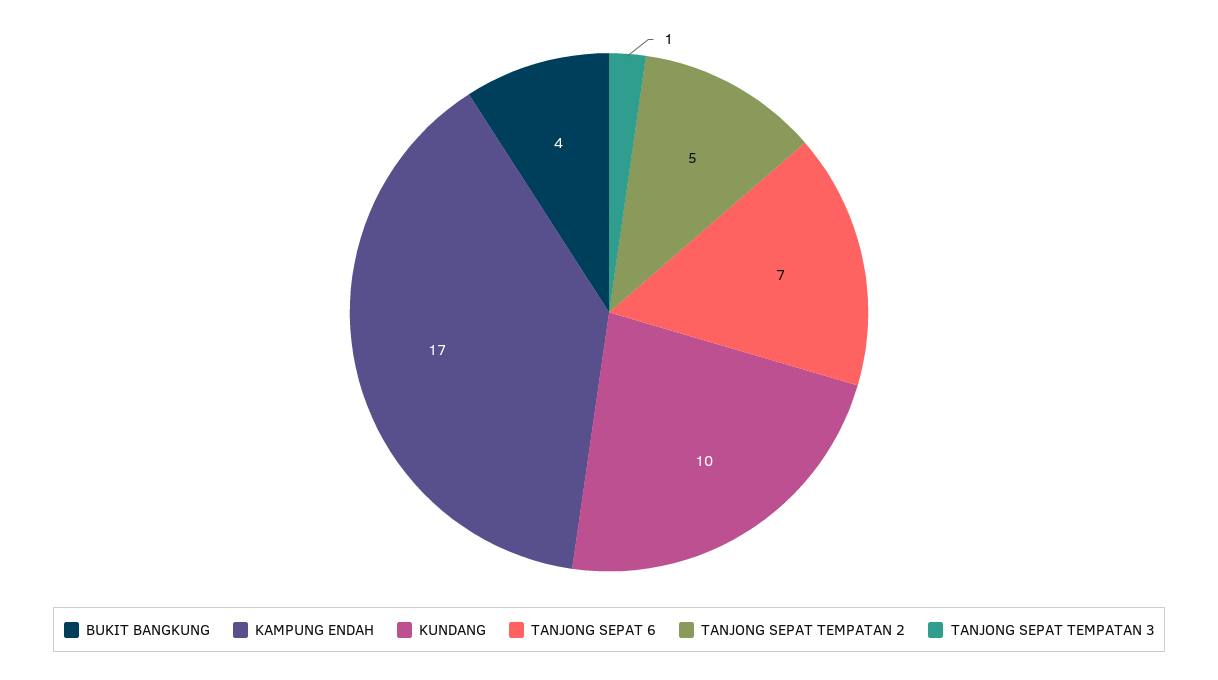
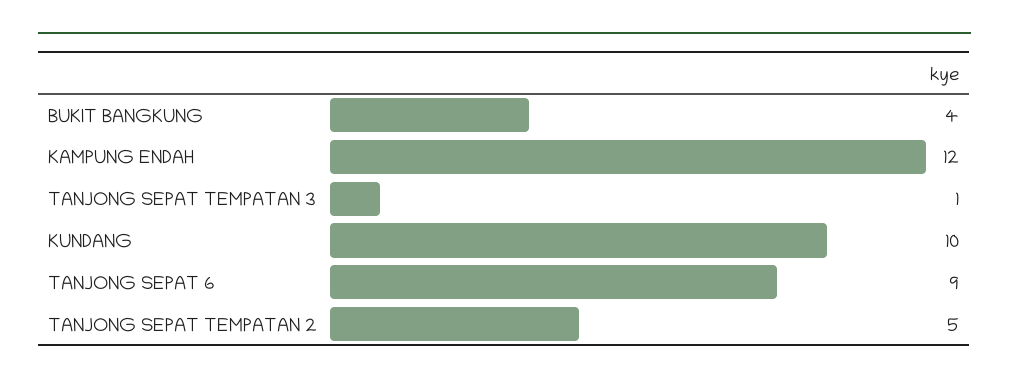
KAMPUNG ENDAH: 17 -> 12
TANJONG SEPAT 6: 7 -> 9

